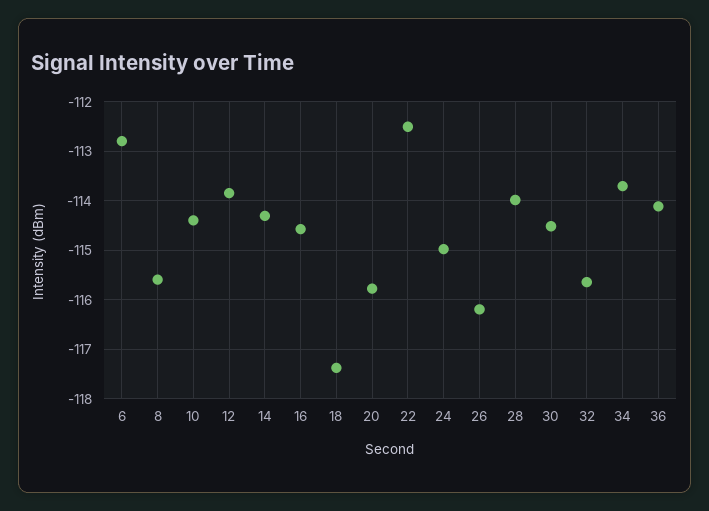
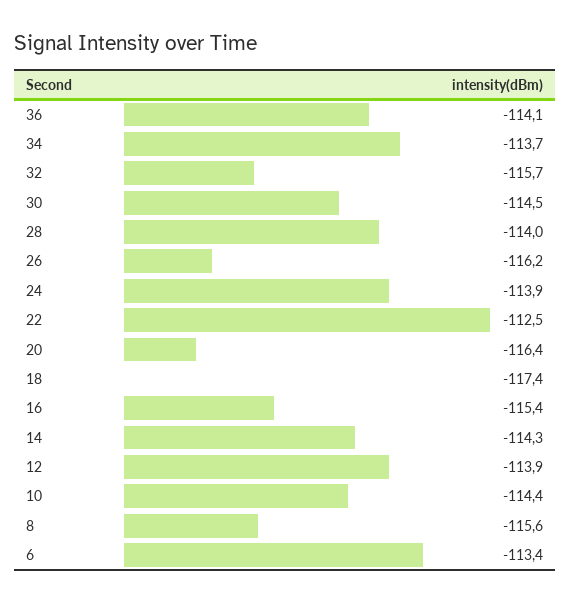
6: -112.8 -> -113.4
16: -114.6 -> -115.4
20: -115.8 -> -116.4
24: -115 -> -113.9

